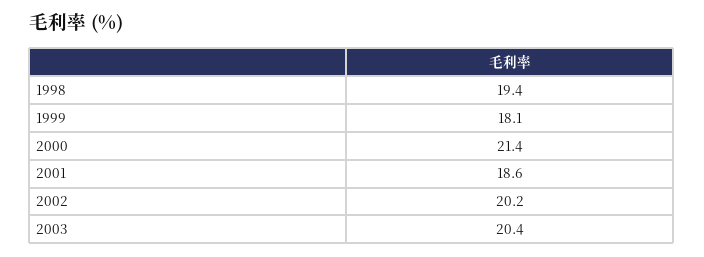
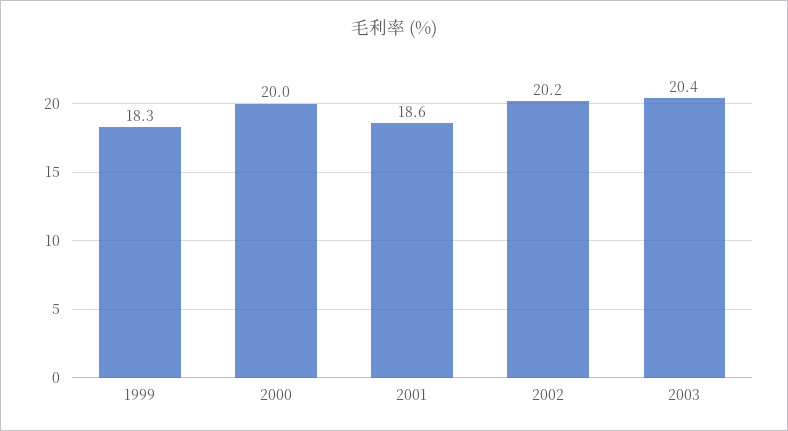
1998: 19.4 -> none
1999: 18.1 -> 18.3
2000: 21.4 -> 20

